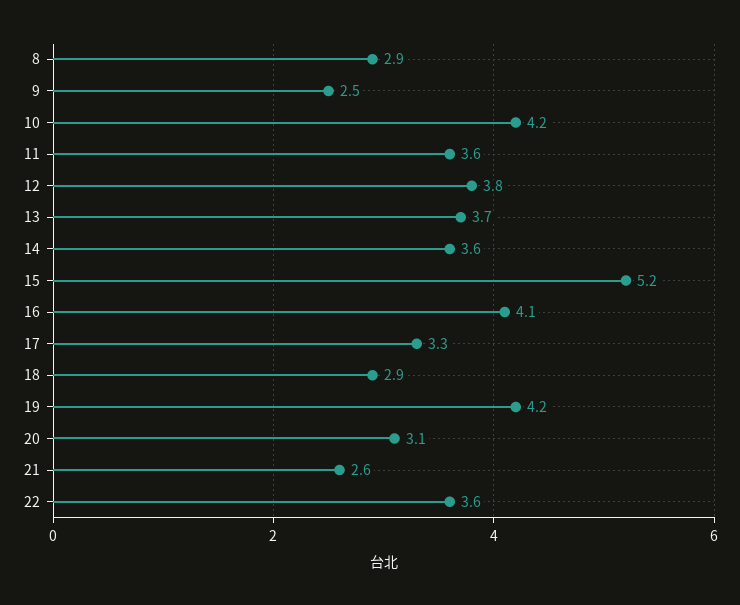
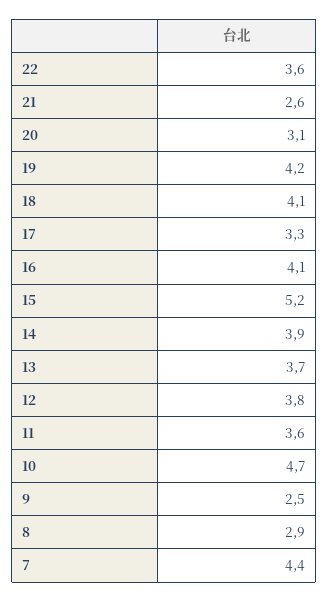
10: 4.2 -> 4.7
14: 3.6 -> 3.9
18: 2.9 -> 4.1
7: none -> 4.4

